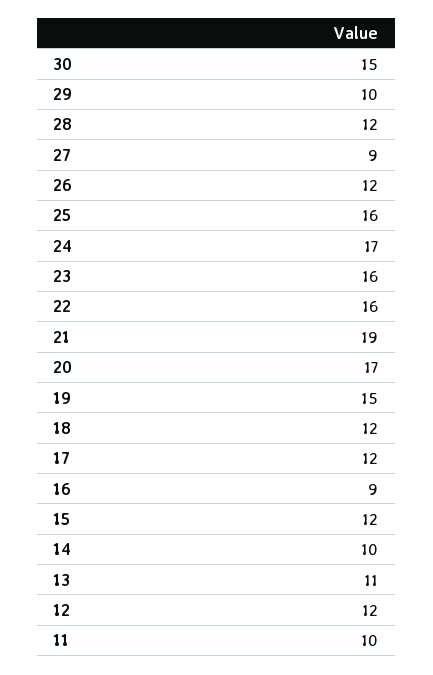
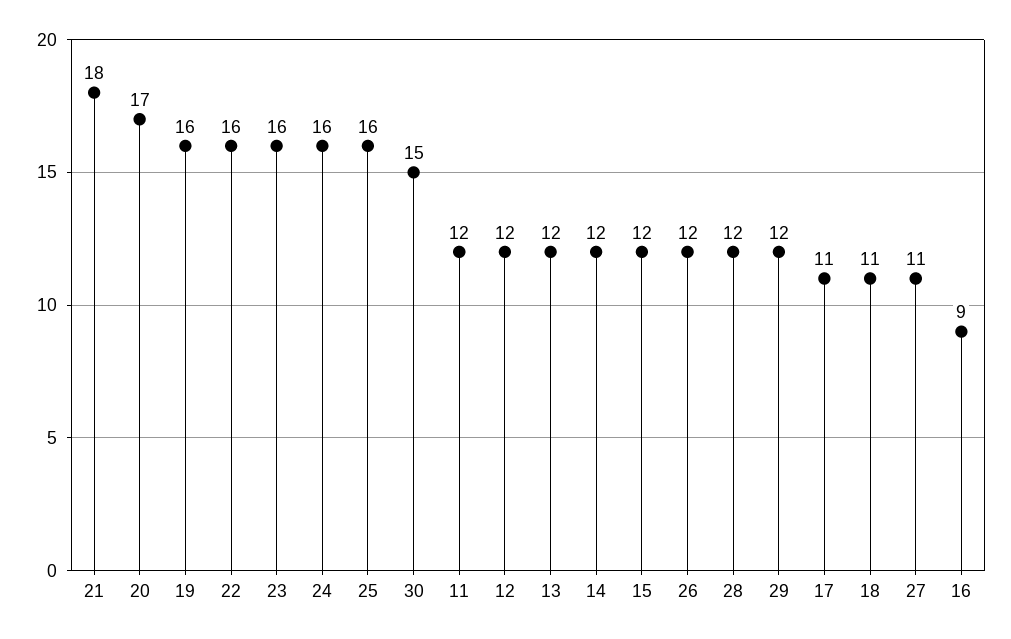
29: 10 -> 12
27: 9 -> 11
24: 17 -> 16
21: 19 -> 18
19: 15 -> 16
18: 12 -> 11
17: 12 -> 11
14: 10 -> 12
13: 11 -> 12
11: 10 -> 12

